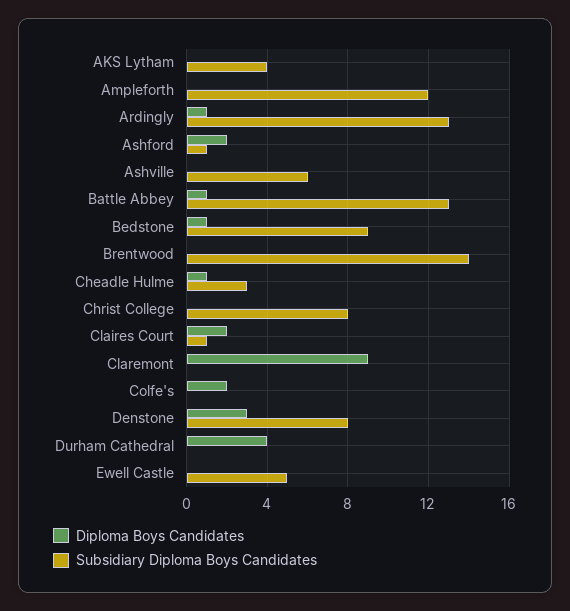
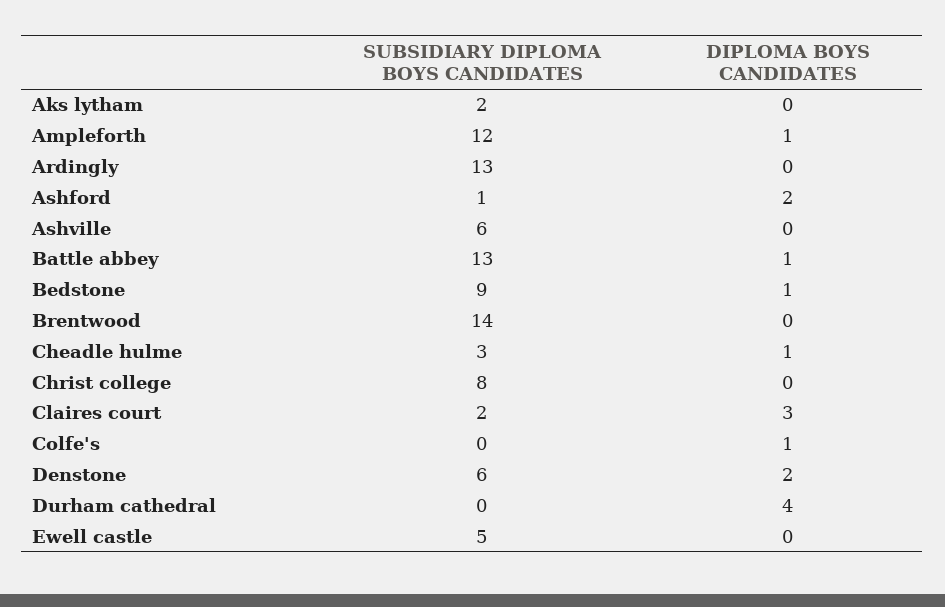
Subsidiary Diploma Boys Candidates, AKS Lytham: 4 -> 2
Diploma Boys Candidates, Ampleforth: 0 -> 1
Diploma Boys Candidates, Ardingly: 1 -> 0
Diploma Boys Candidates, Claires Court: 2 -> 3
Subsidiary Diploma Boys Candidates, Claires Court: 1 -> 2
Diploma Boys Candidates, Claremont: 9 -> none
Subsidiary Diploma Boys Candidates, Claremont: 0 -> none
Diploma Boys Candidates, Colfe's: 2 -> 1
Diploma Boys Candidates, Denstone: 3 -> 2
Subsidiary Diploma Boys Candidates, Denstone: 8 -> 6

